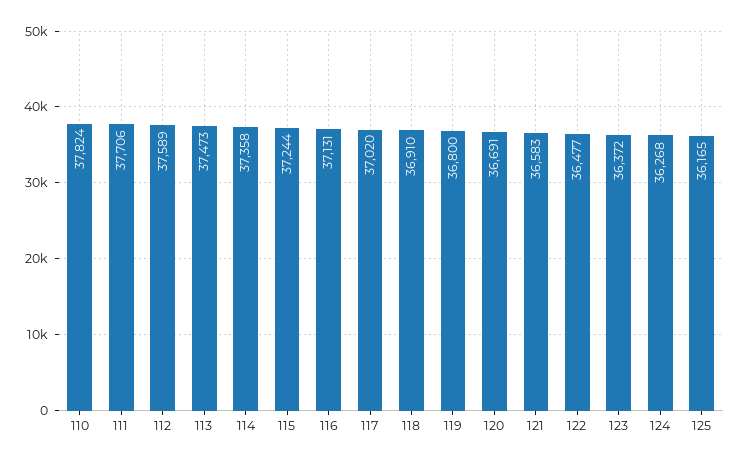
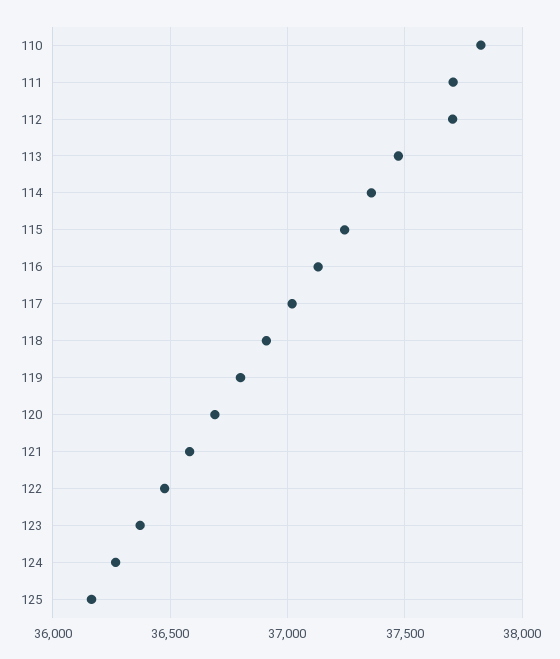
112: 37589 -> 37700

